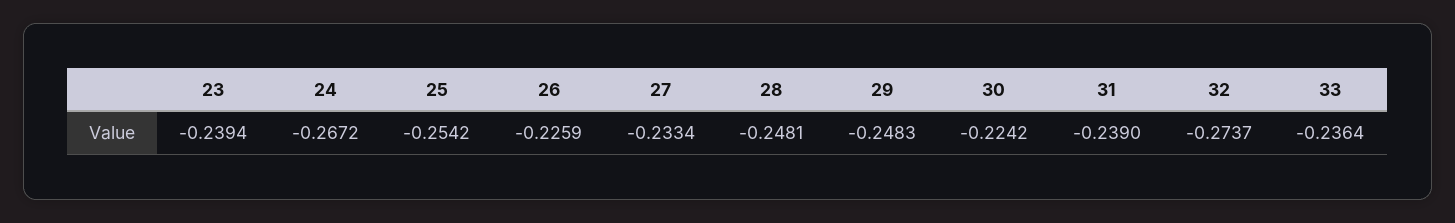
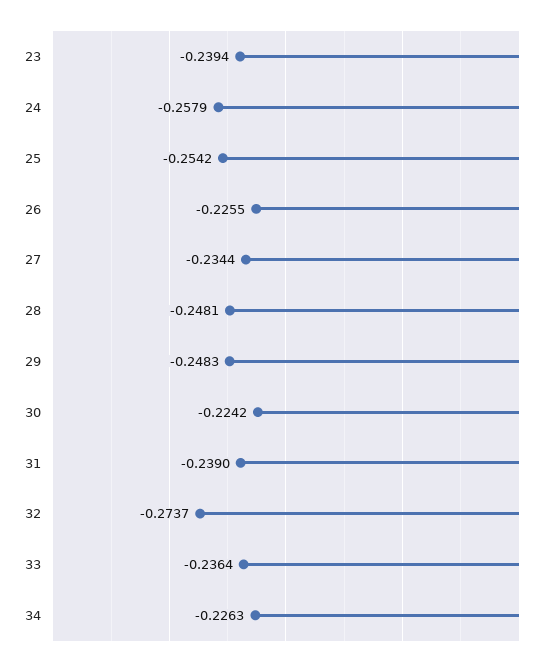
24: -0.2672 -> -0.2579
26: -0.2259 -> -0.2255
27: -0.2334 -> -0.2344
34: none -> -0.2263

